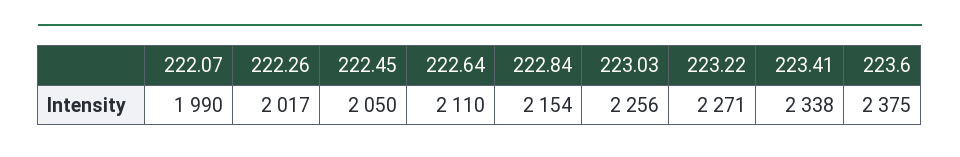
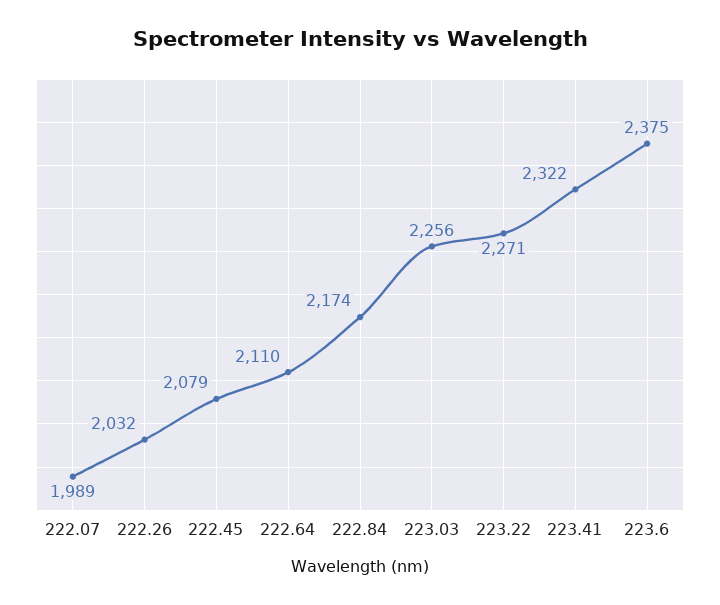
222.07: 1990 -> 1989
222.26: 2017 -> 2032
222.45: 2050 -> 2079
222.84: 2154 -> 2174
223.41: 2338 -> 2322

